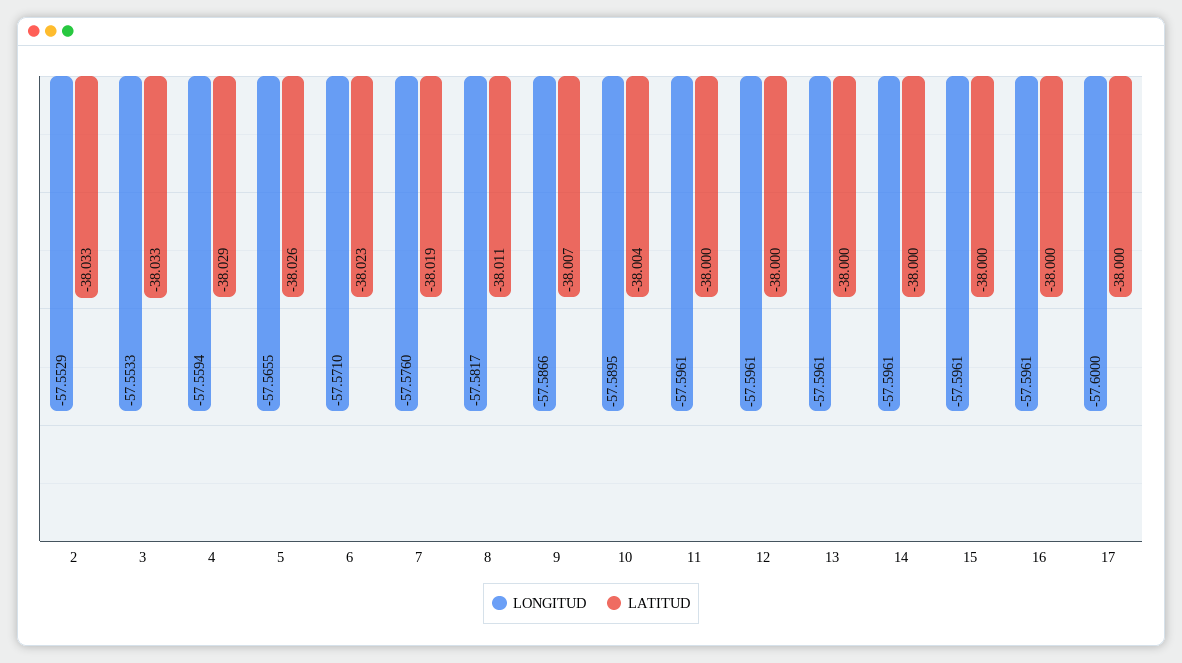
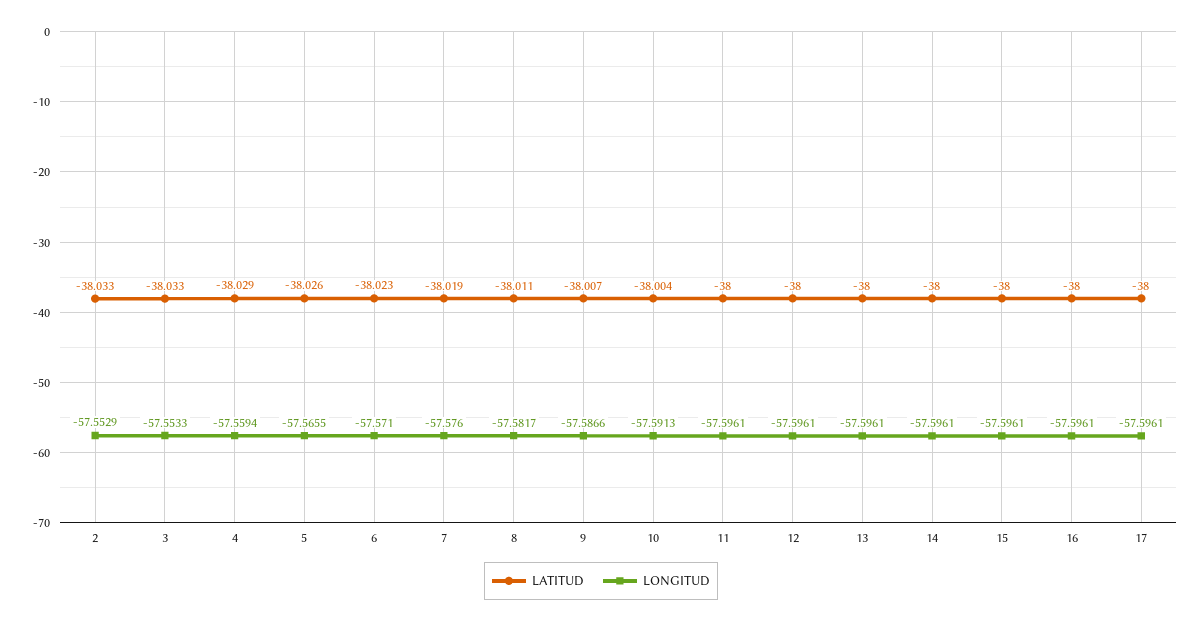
LONGITUD, 10: -57.5895 -> -57.5913
LONGITUD, 17: -57.6 -> -57.5961

